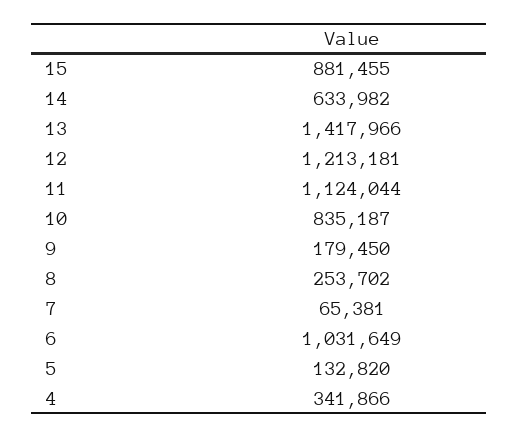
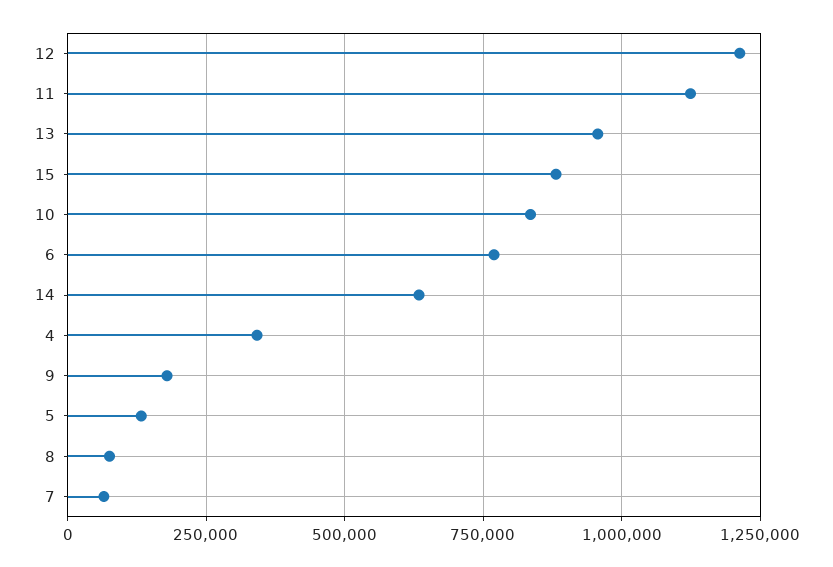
13: 1417966 -> 950000
8: 253702 -> 75000
6: 1031649 -> 775000

